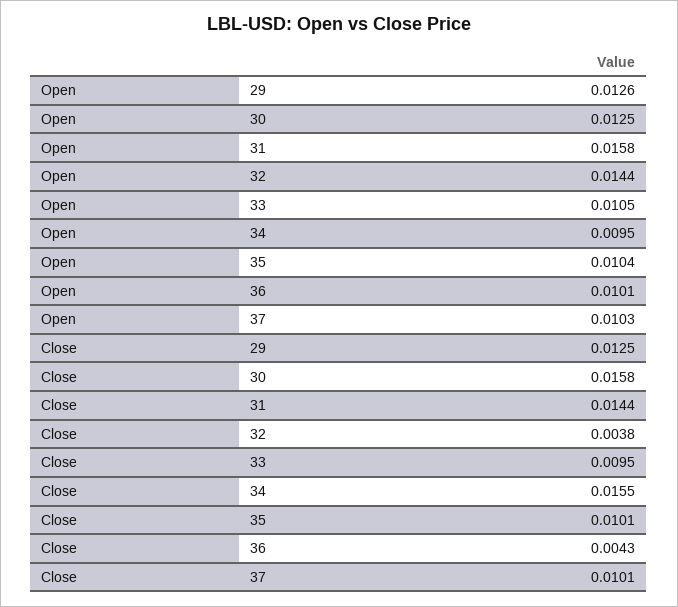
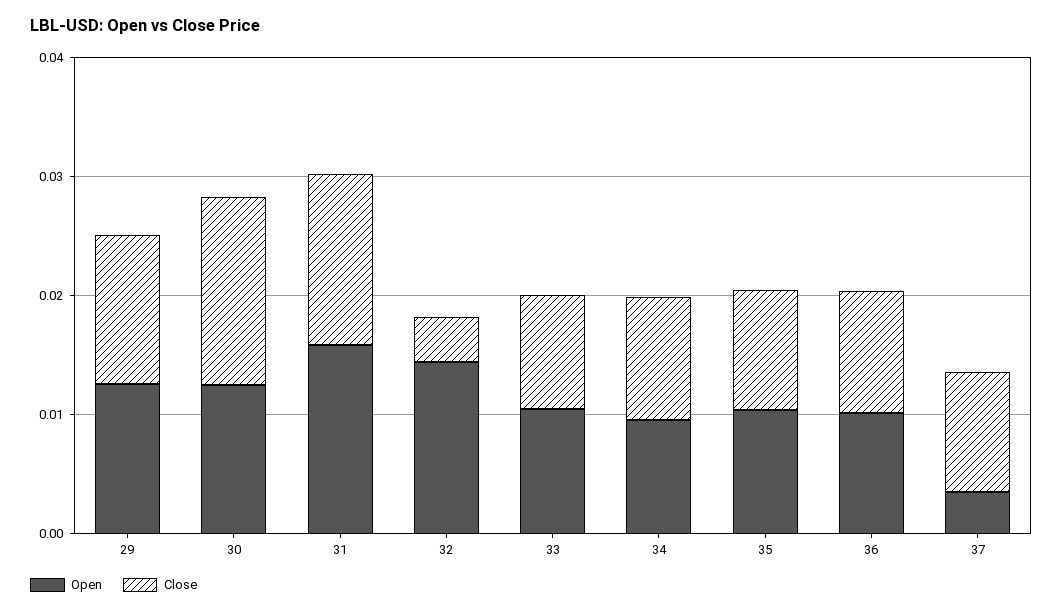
Open, 37: 0.0103 -> 0.004
Close, 34: 0.0155 -> 0.01
Close, 36: 0.0043 -> 0.01

